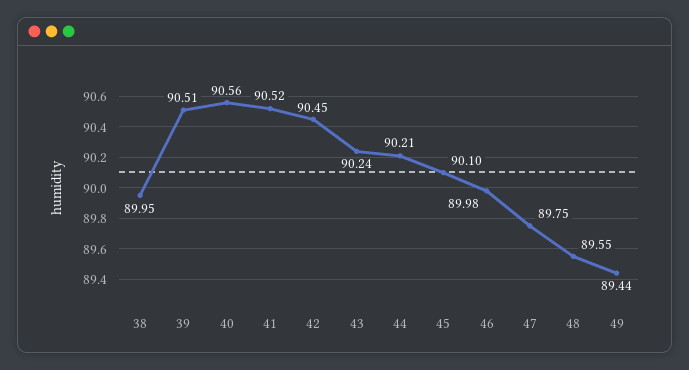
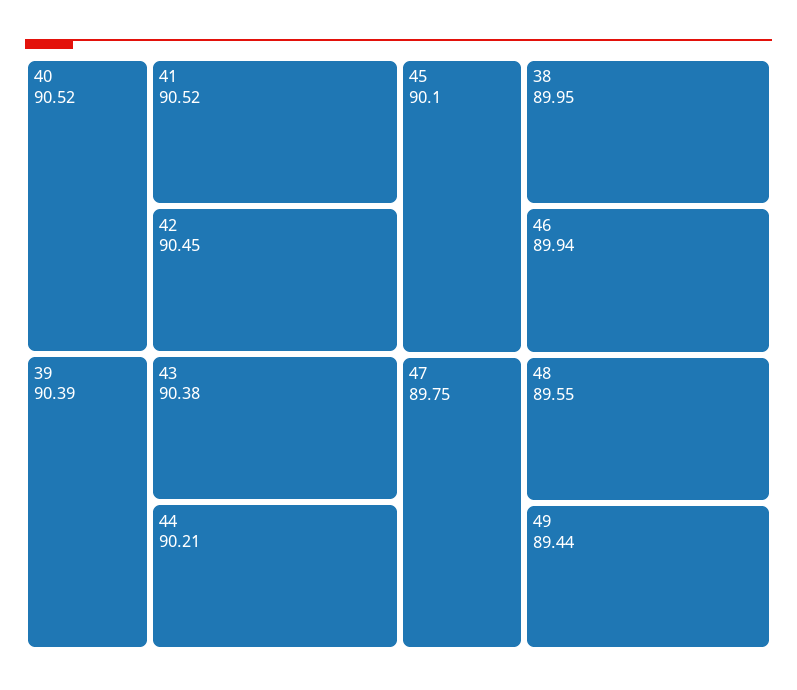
39: 90.51 -> 90.39
40: 90.56 -> 90.52
43: 90.24 -> 90.38
46: 89.98 -> 89.94

